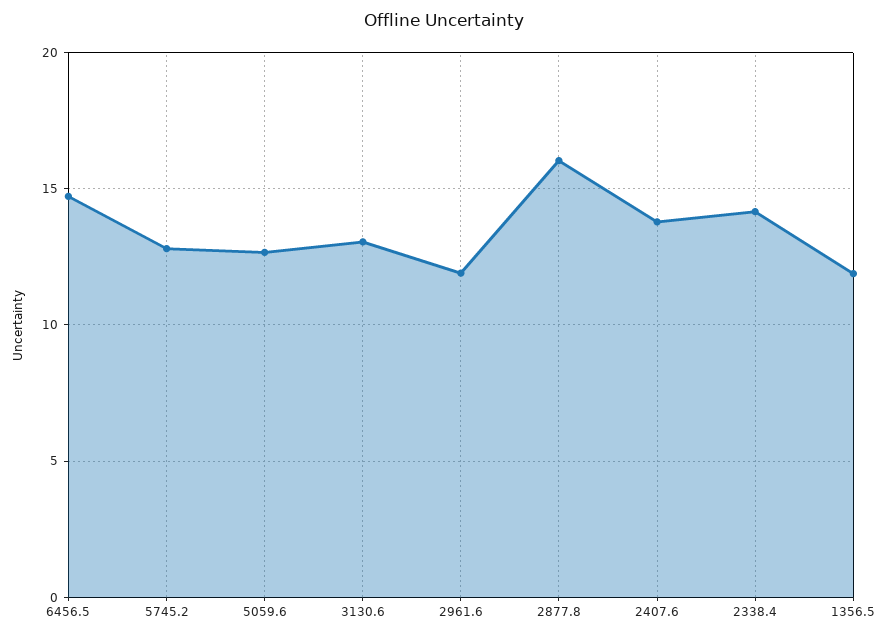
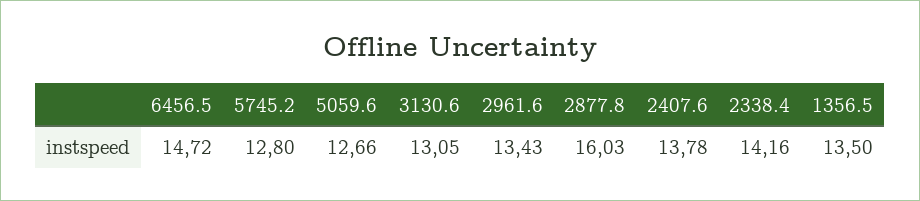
2961.6: 12 -> 13.43
1356.5: 12 -> 13.5

